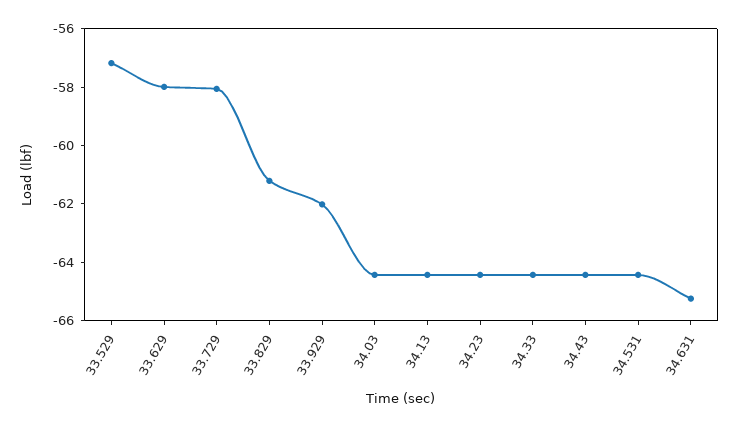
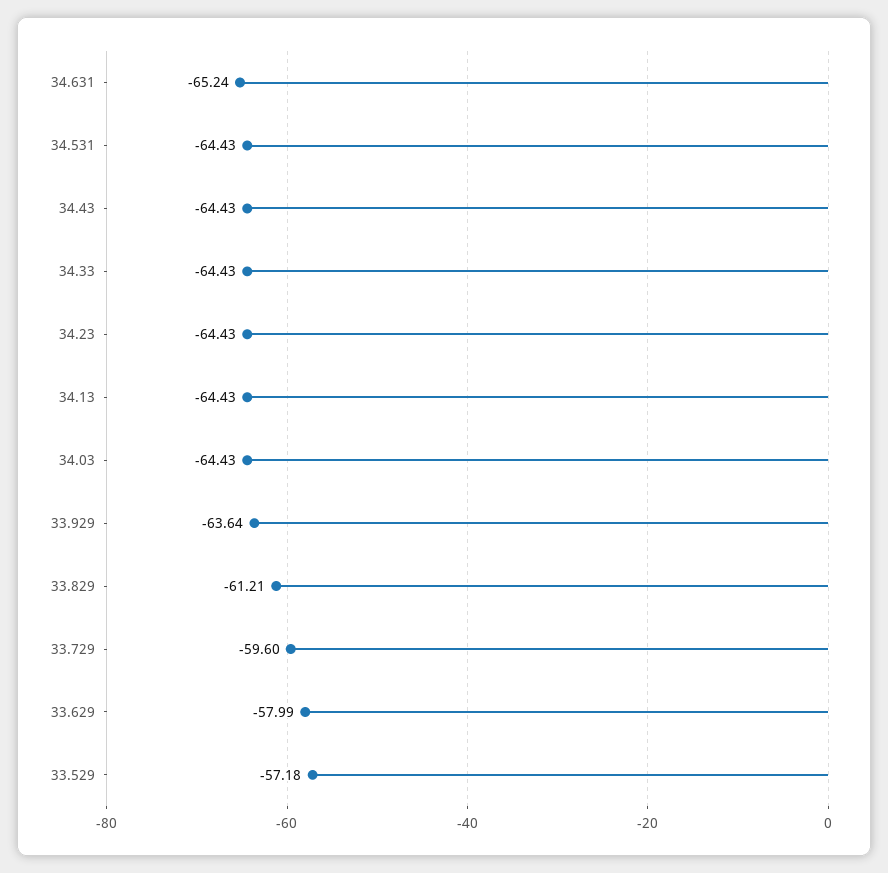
33.729: -58 -> -59.6
33.929: -62 -> -63.64

